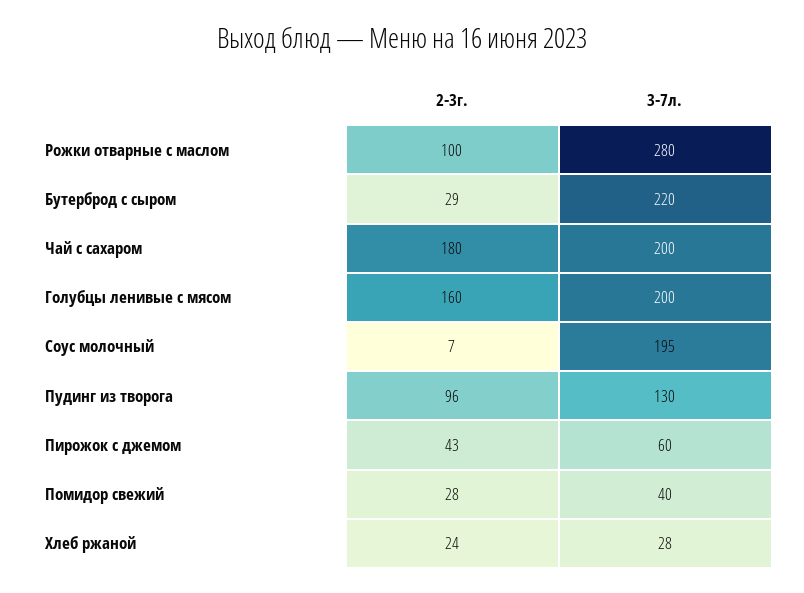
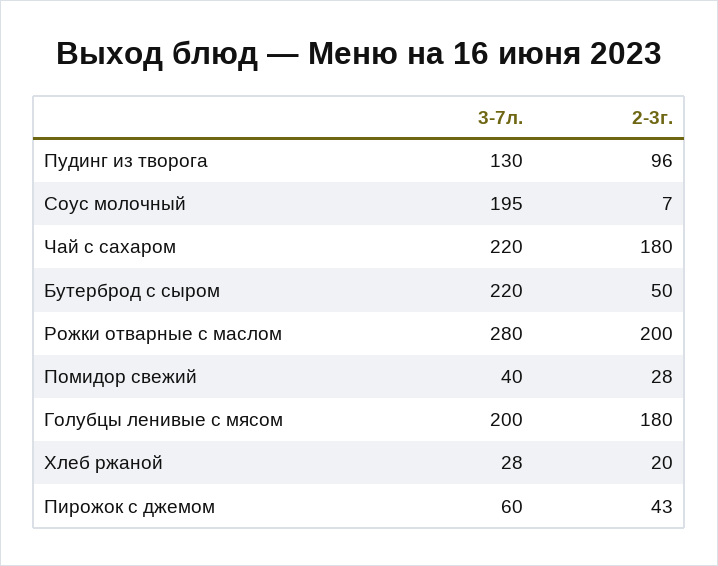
2-3г., Рожки отварные с маслом: 100 -> 200
2-3г., Бутерброд с сыром: 29 -> 50
3-7л., Чай с сахаром: 200 -> 220
2-3г., Голубцы ленивые с мясом: 160 -> 180
2-3г., Хлеб ржаной: 24 -> 20

